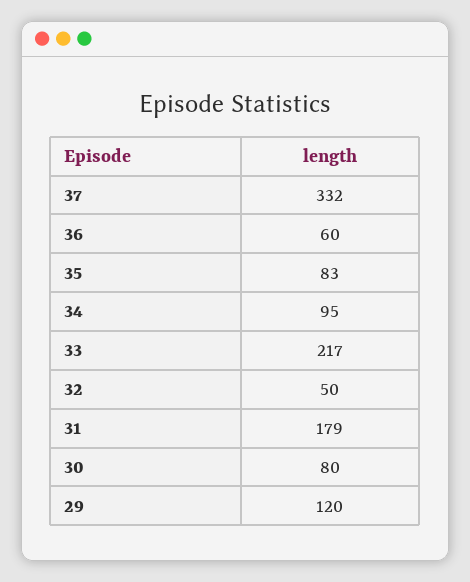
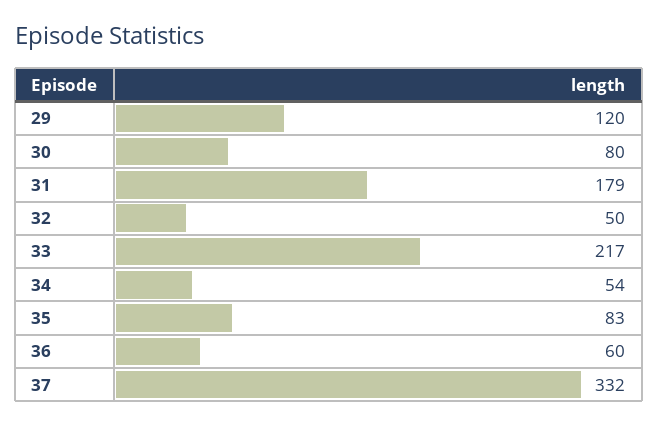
34: 95 -> 54

